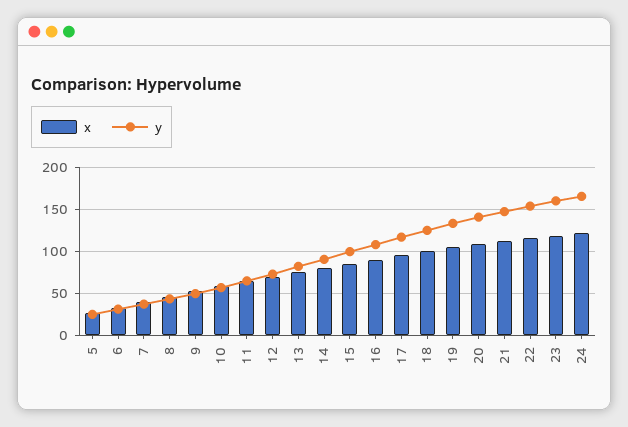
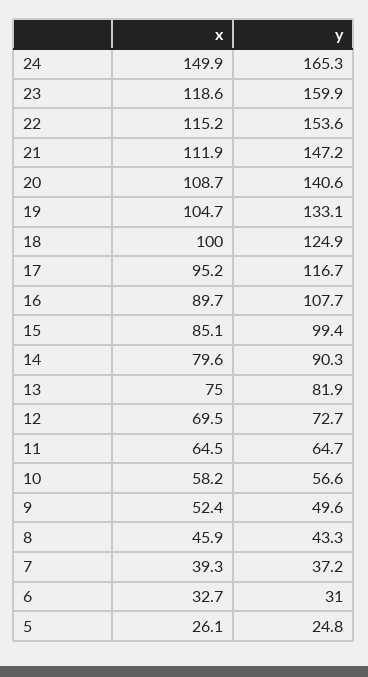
x, 24: 120 -> 149.9

